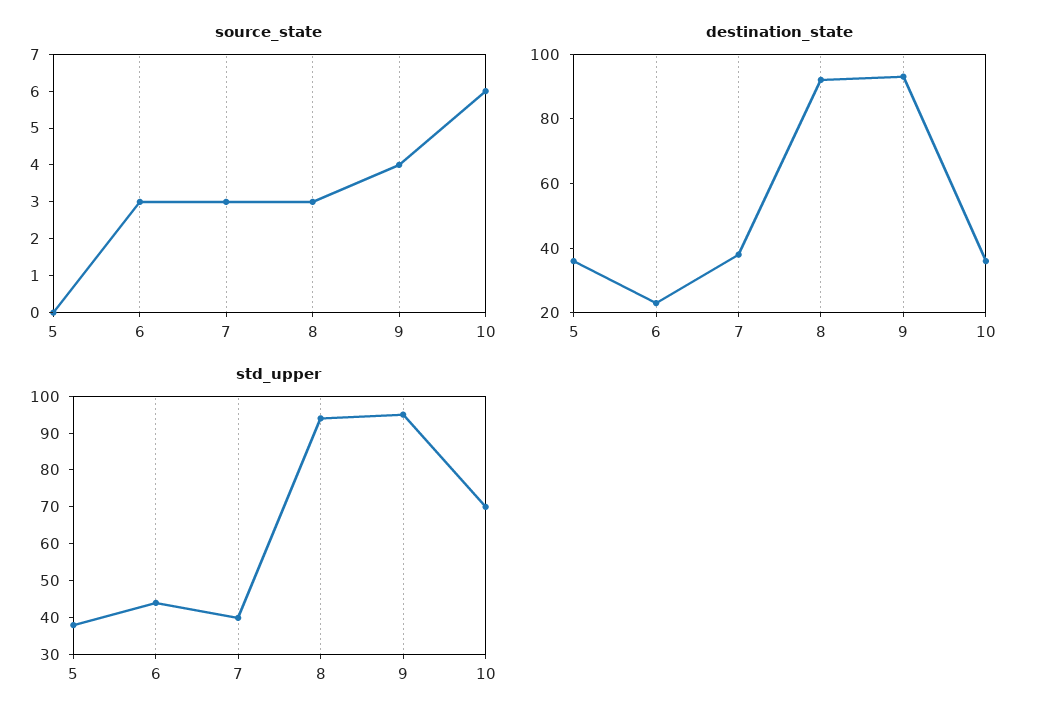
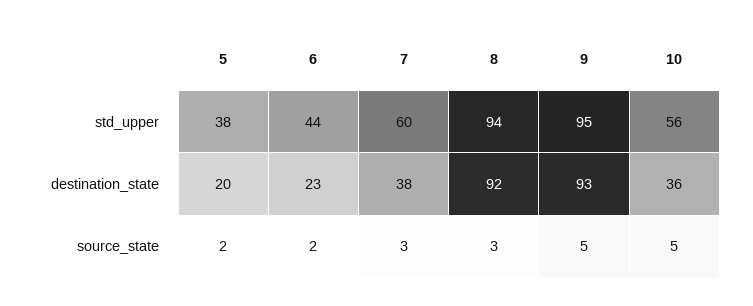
source_state, 5: 0 -> 2
source_state, 6: 3 -> 2
source_state, 9: 4 -> 5
source_state, 10: 6 -> 5
destination_state, 5: 35 -> 20
std_upper, 7: 40 -> 60
std_upper, 10: 70 -> 56

